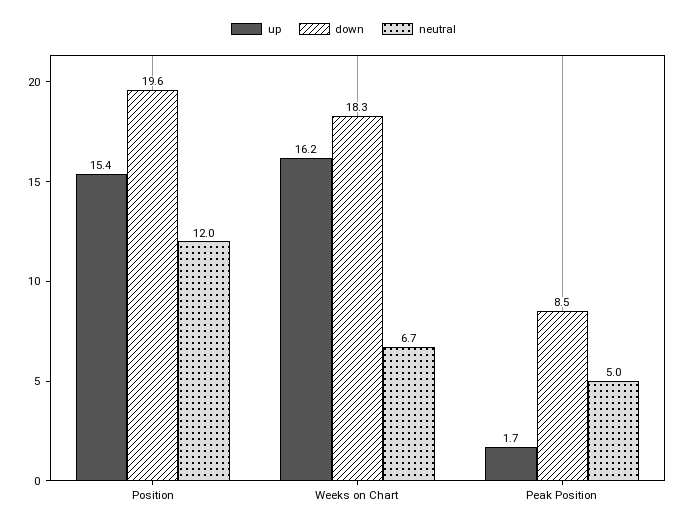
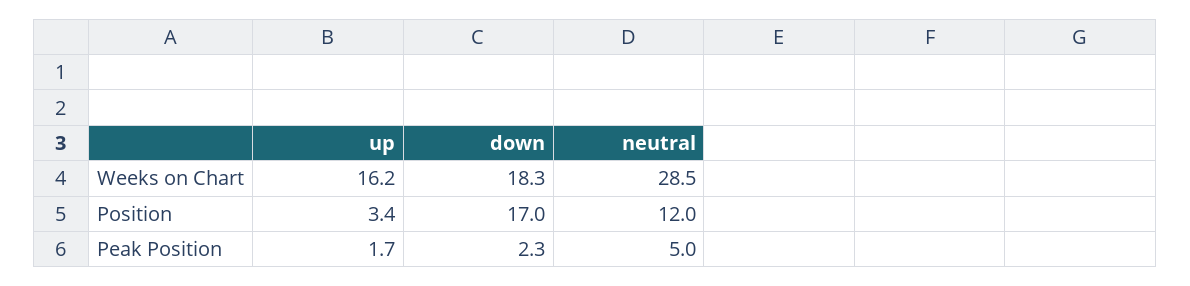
up, Position: 15.4 -> 3.4
down, Position: 19.6 -> 17
neutral, Weeks on Chart: 6.7 -> 28.5
down, Peak Position: 8.5 -> 2.3

